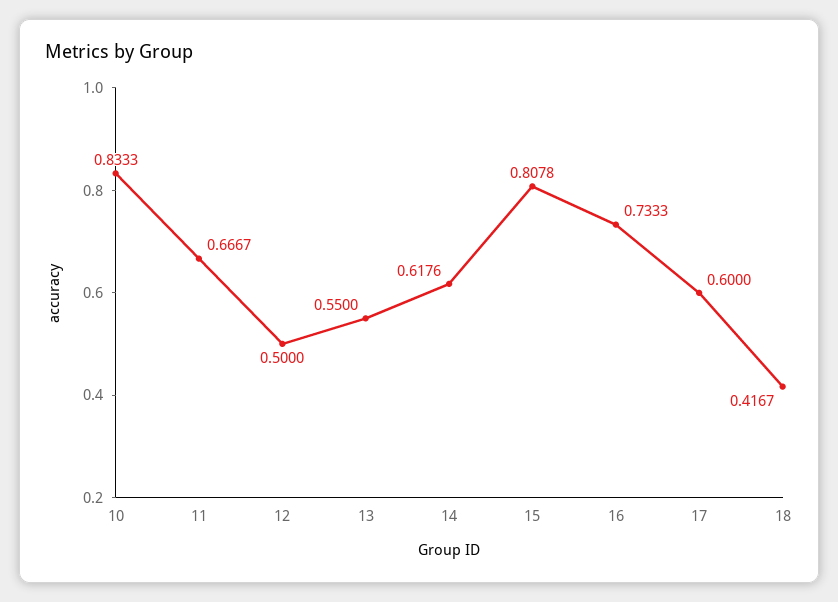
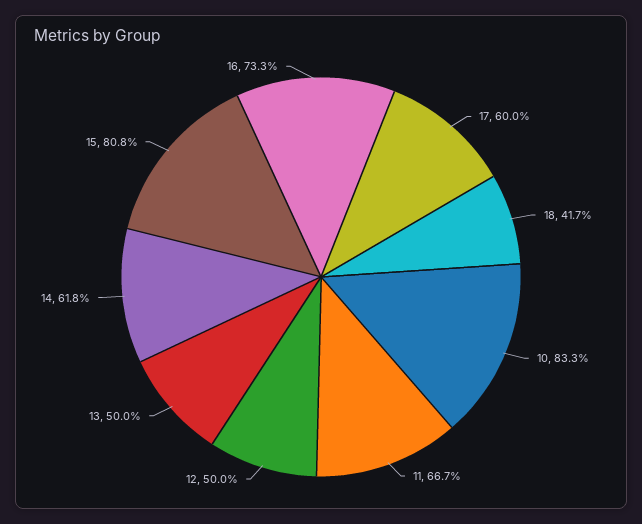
13: 0.55 -> 0.5

